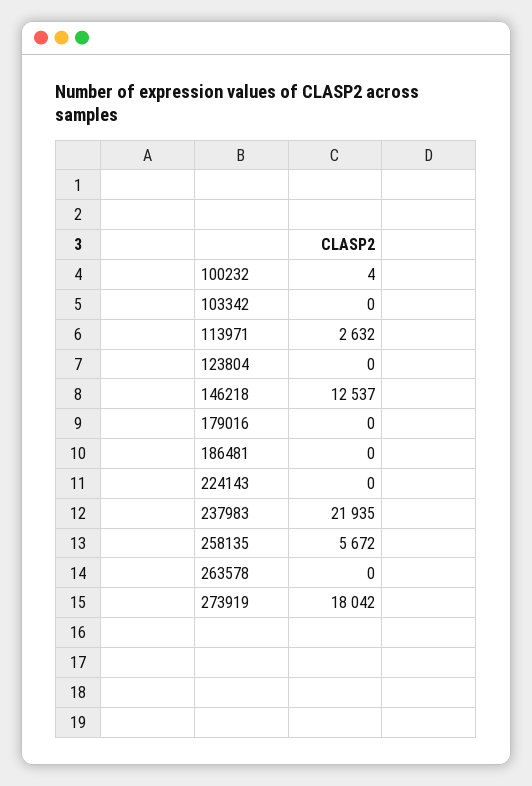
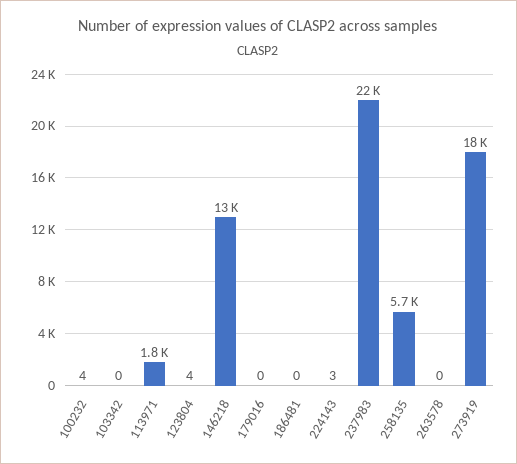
113971: 2632 -> 1800
123804: 0 -> 4
224143: 0 -> 3

